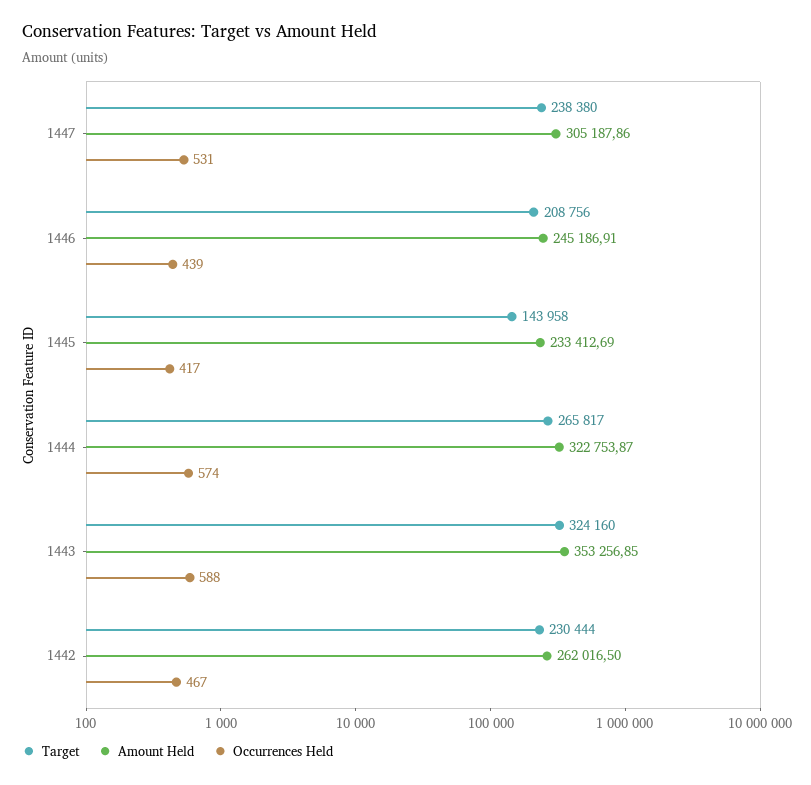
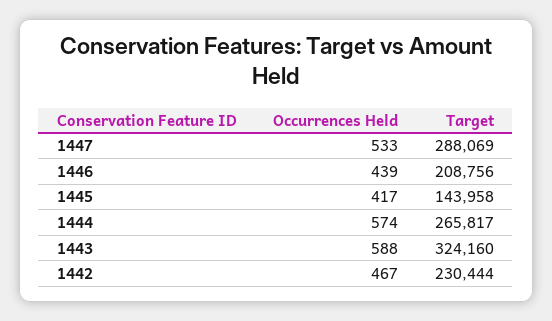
Target, 1447: 238380 -> 288069
Amount Held, 1447: 305187.86 -> none
Occurrences Held, 1447: 531 -> 533
Amount Held, 1446: 245186.91 -> none
Amount Held, 1445: 233412.69 -> none
Amount Held, 1444: 322753.87 -> none
Amount Held, 1443: 353256.85 -> none
Amount Held, 1442: 262016.5 -> none

